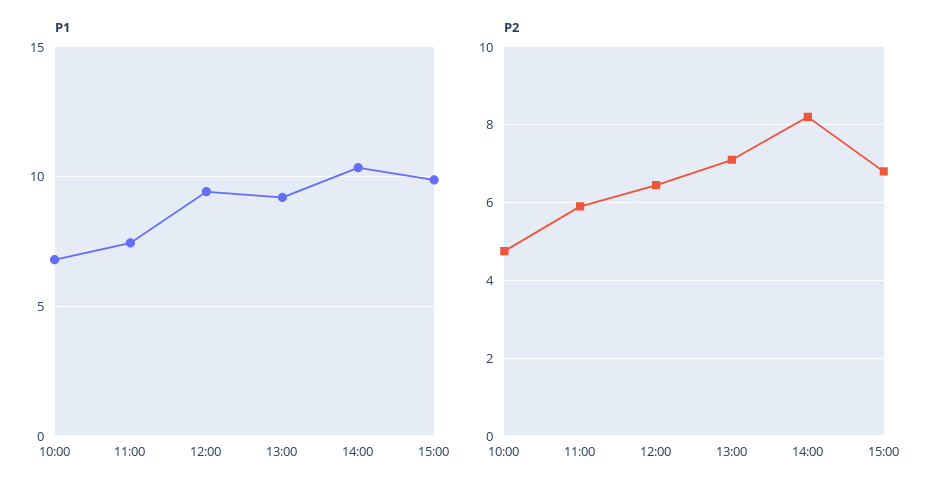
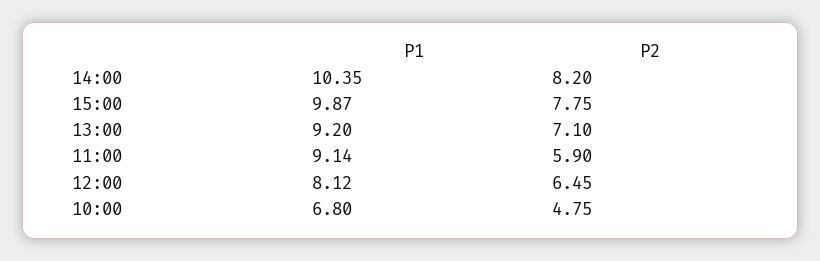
P1, 11:00: 7.5 -> 9.14
P1, 12:00: 9.5 -> 8.12
P2, 15:00: 6.8 -> 7.75

